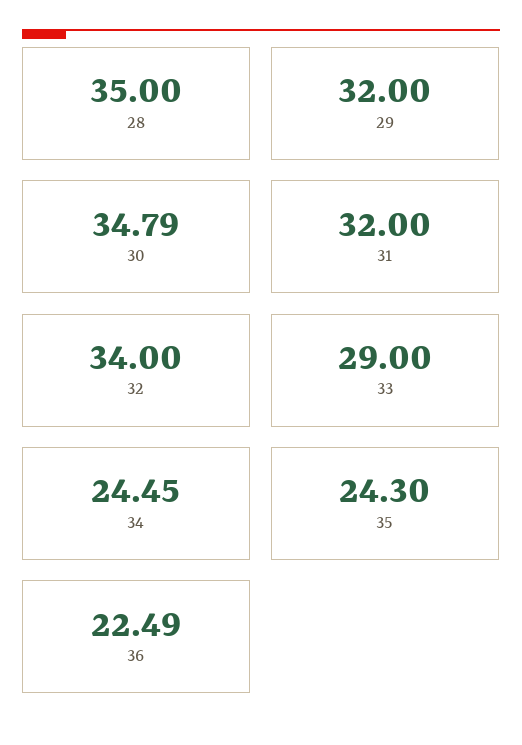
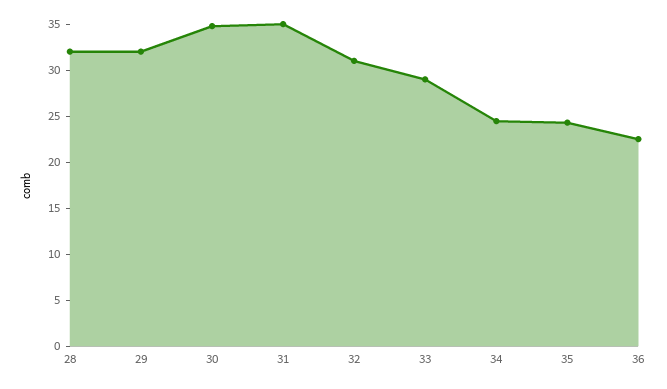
28: 35 -> 32
31: 32 -> 35
32: 34 -> 31

